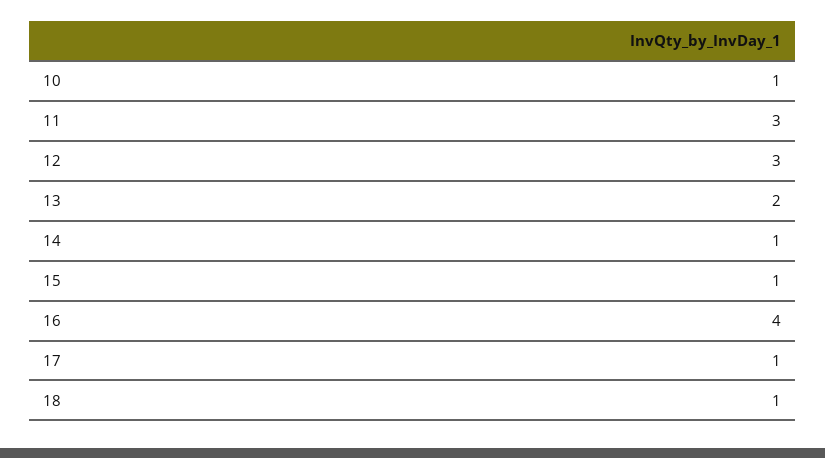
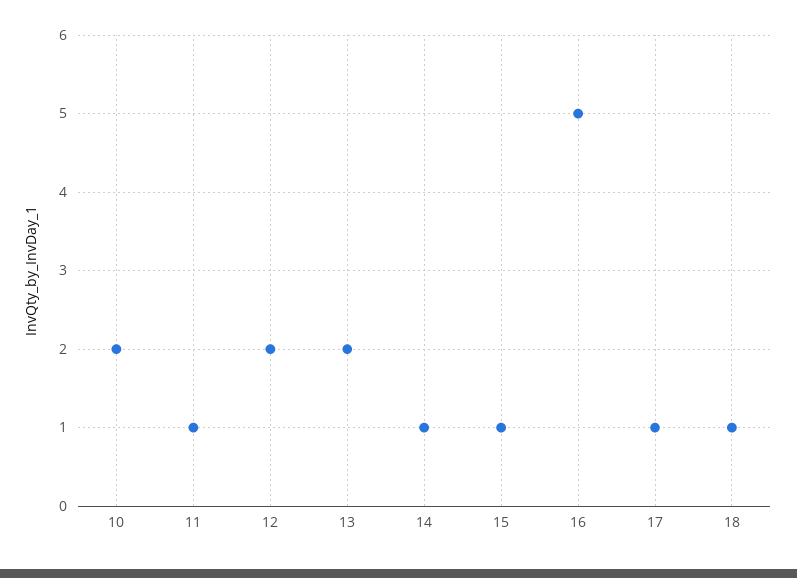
10: 1 -> 2
11: 3 -> 1
12: 3 -> 2
16: 4 -> 5

